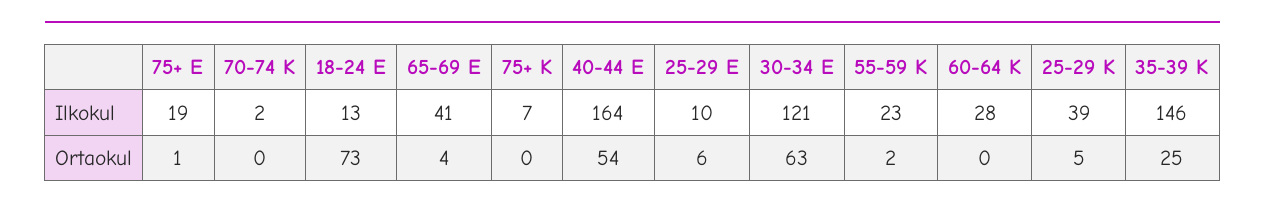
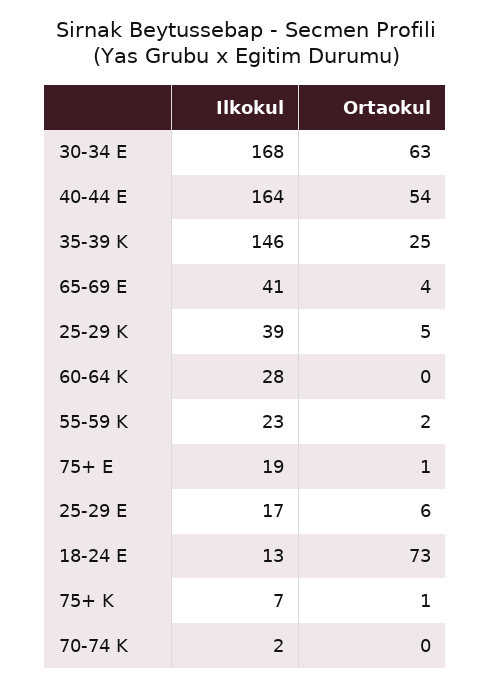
25-29 E, Ilkokul: 10 -> 17
30-34 E, Ilkokul: 121 -> 168
75+ K, Ortaokul: 0 -> 1

